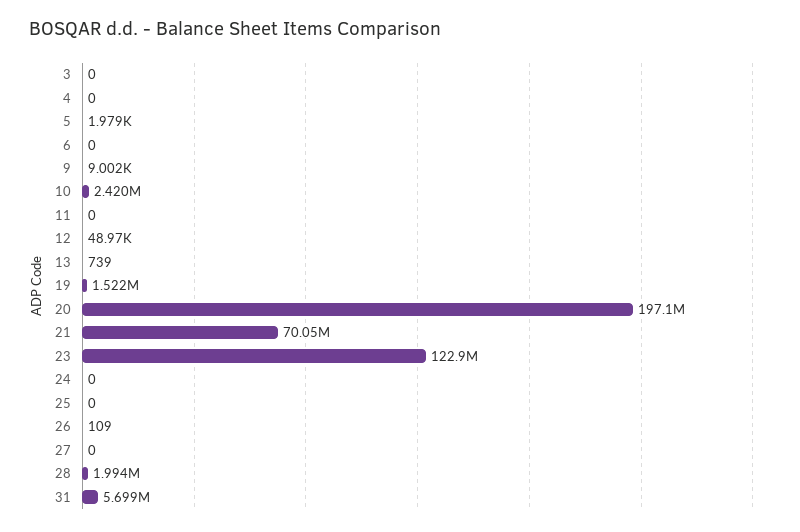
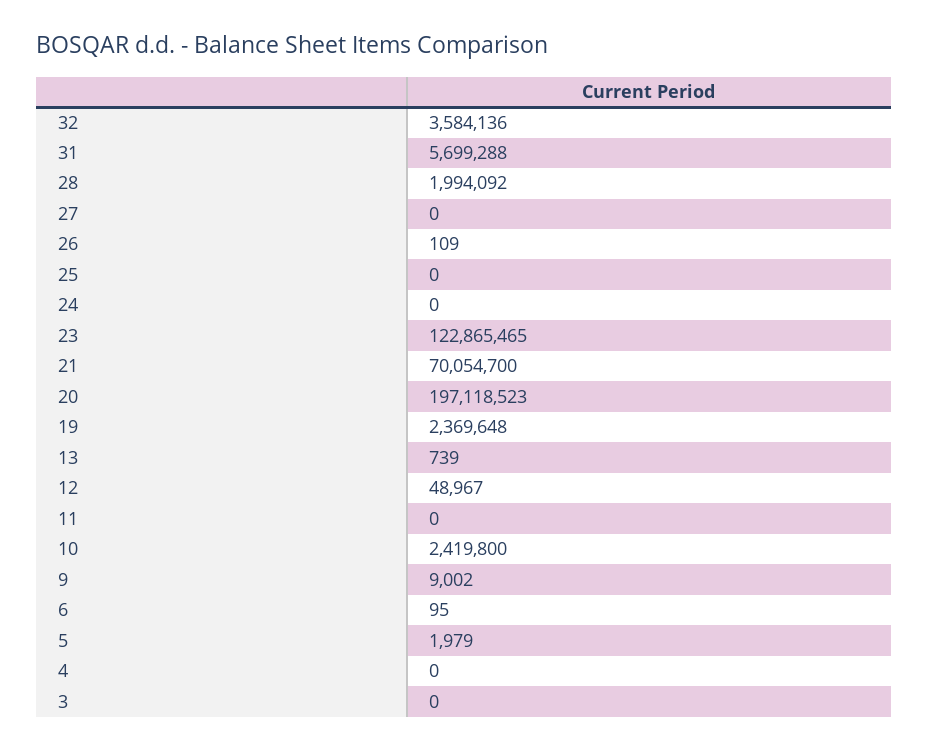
6: 0 -> 95
19: 1522000 -> 2369648
32: none -> 3584136

